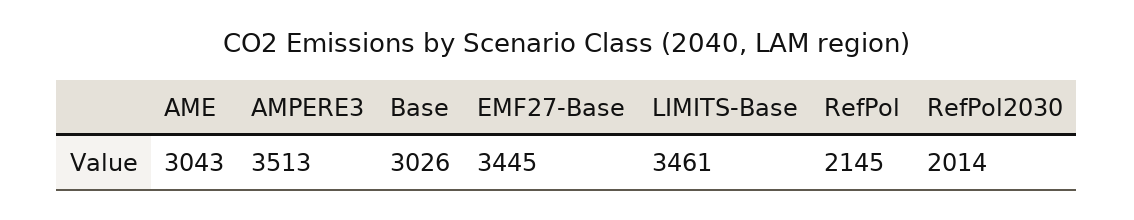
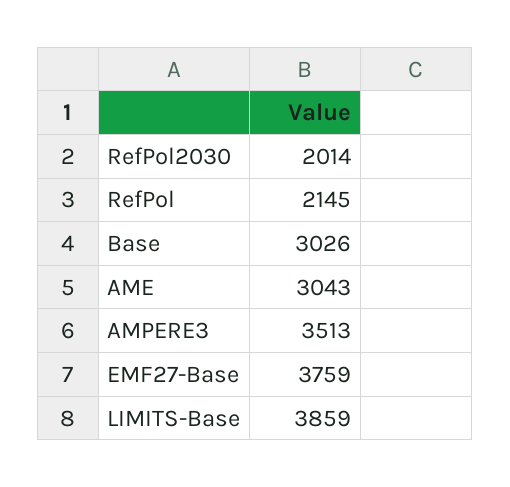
EMF27-Base: 3445 -> 3759
LIMITS-Base: 3461 -> 3859

